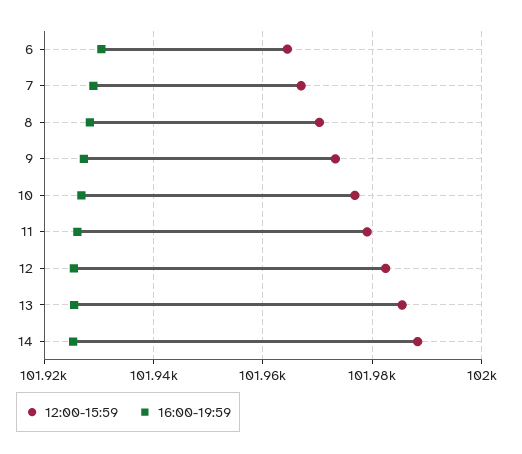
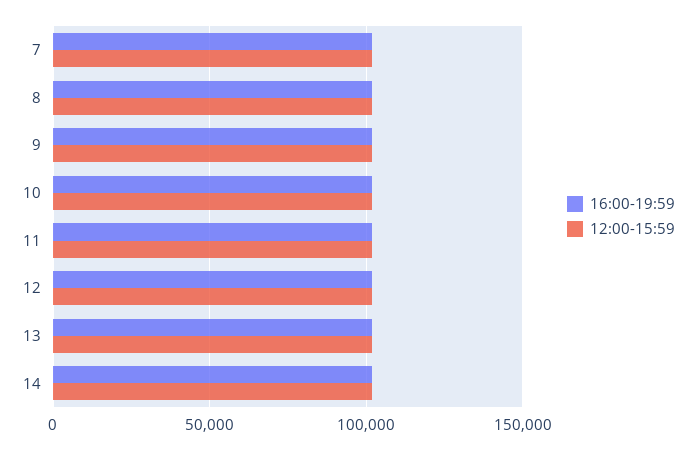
12:00-15:59, 6: 101964 -> none
16:00-19:59, 6: 101930 -> none

